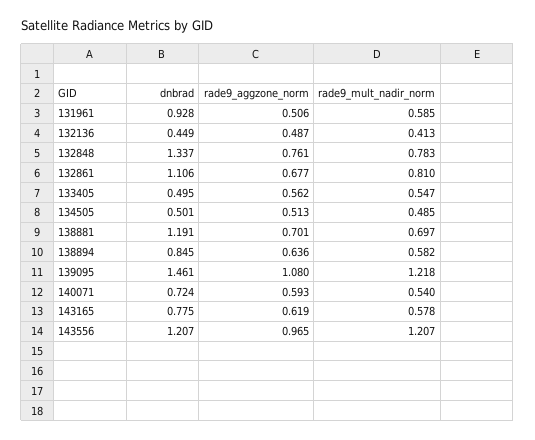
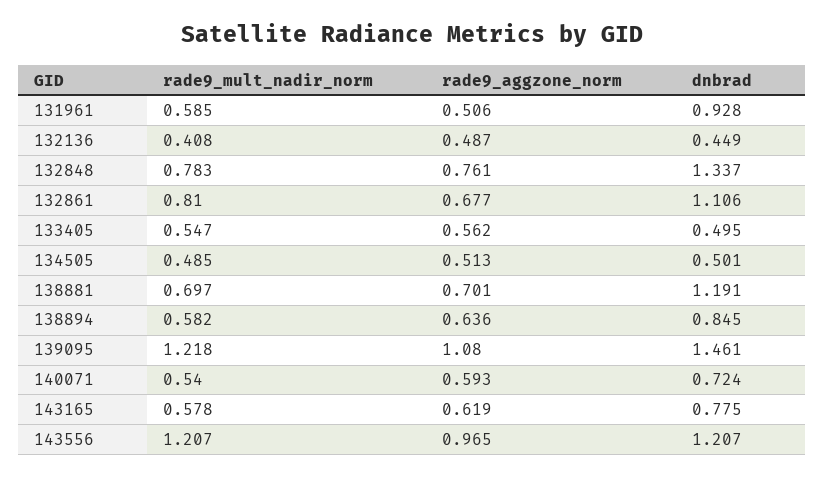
rade9_mult_nadir_norm, 132136: 0.413 -> 0.408

